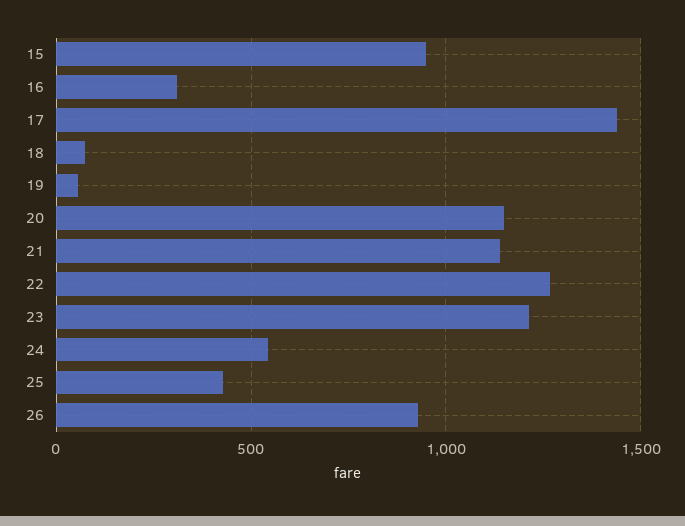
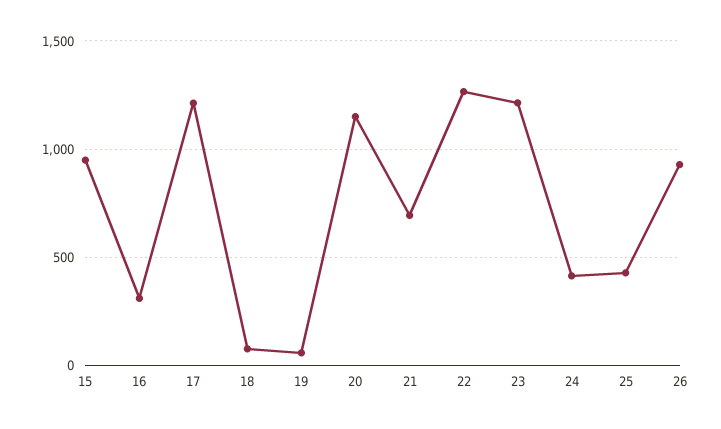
17: 1450 -> 1200
21: 1150 -> 700
24: 550 -> 400

